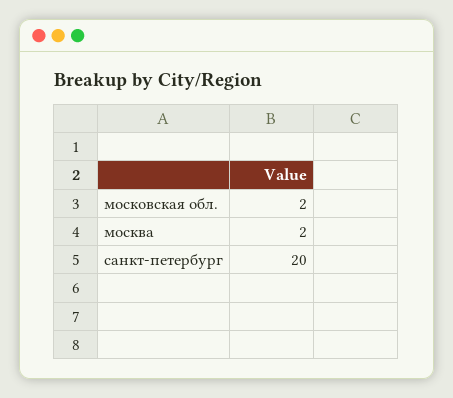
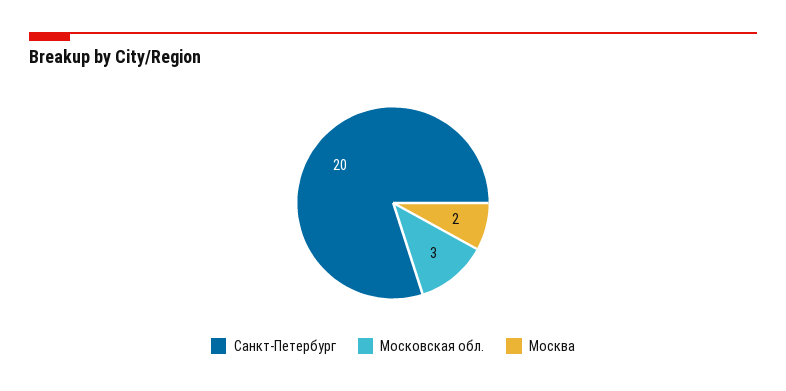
московская обл.: 2 -> 3

